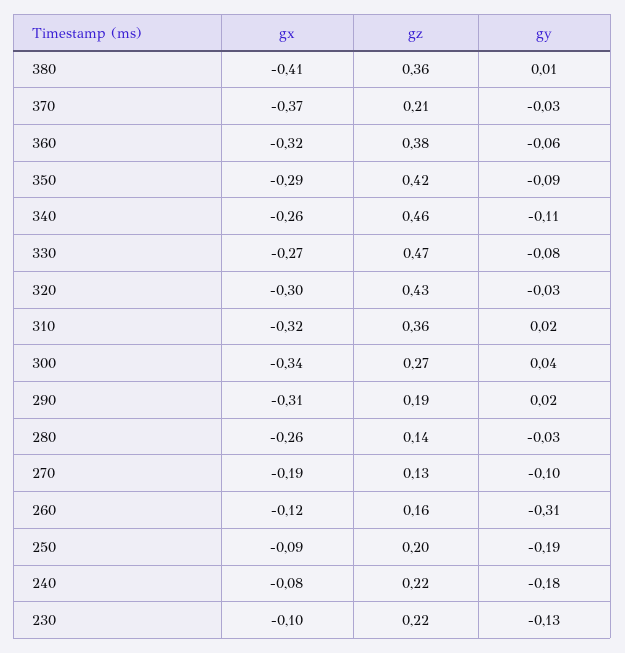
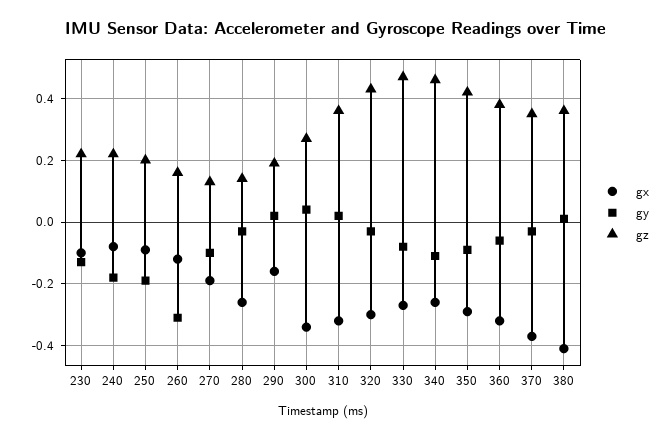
gz, 370: 0.21 -> 0.35
gx, 290: -0.31 -> -0.15

